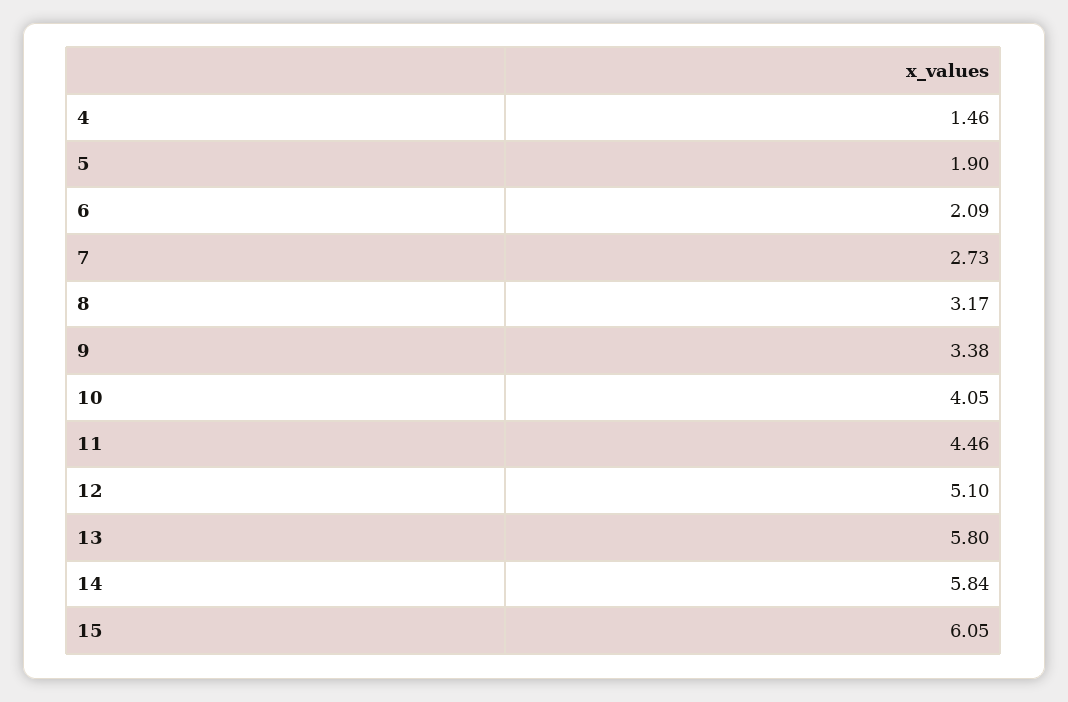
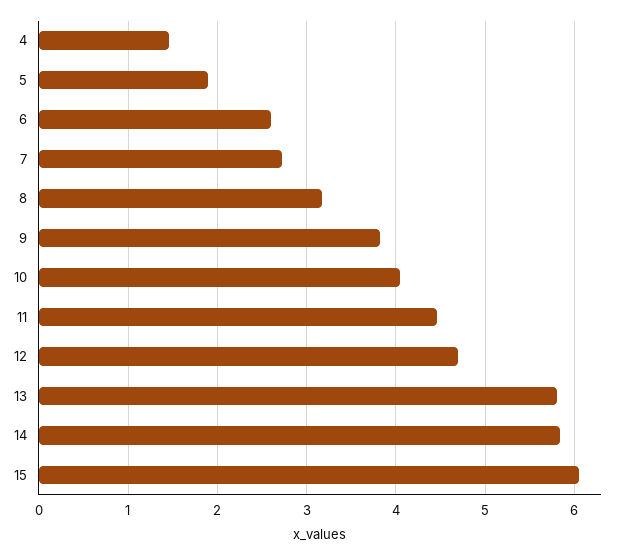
6: 2.09 -> 2.6
9: 3.38 -> 3.8
12: 5.1 -> 4.7

